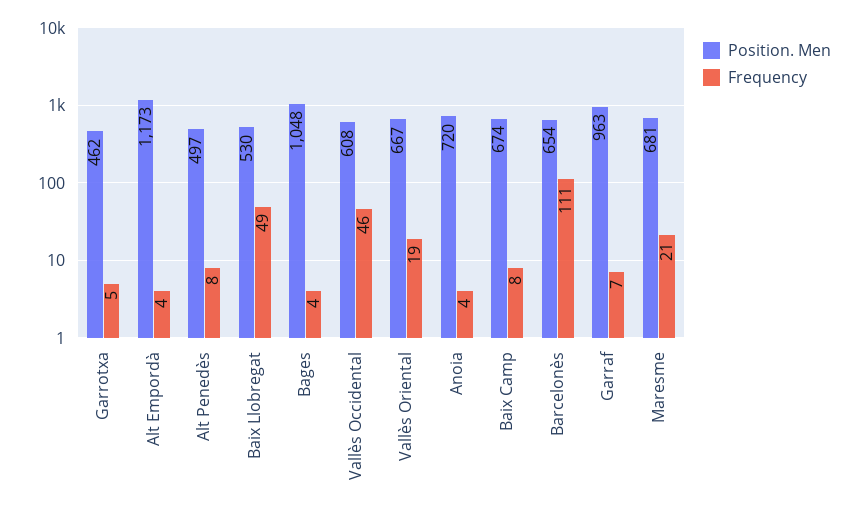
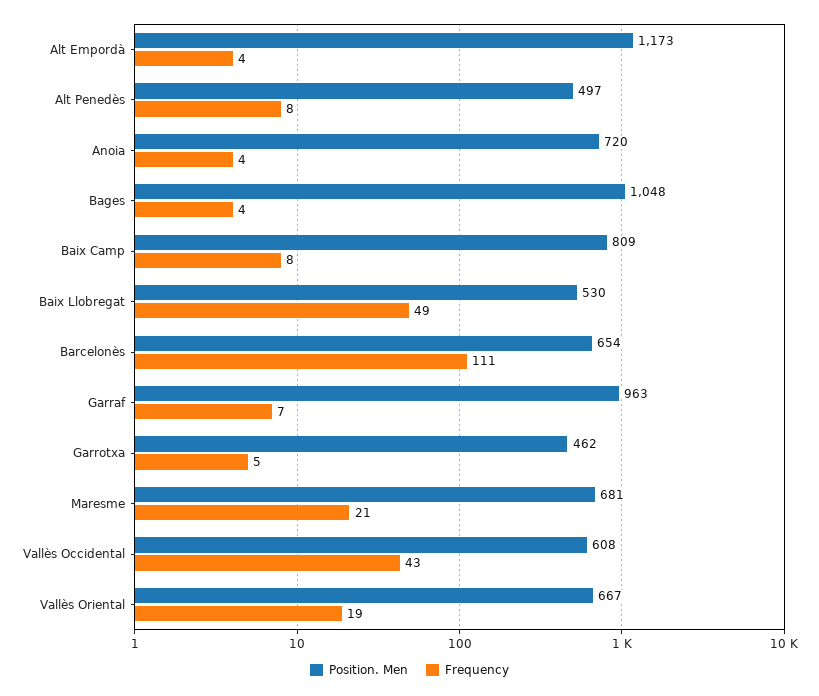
Frequency, Vallès Occidental: 46 -> 43
Position. Men, Baix Camp: 674 -> 809

